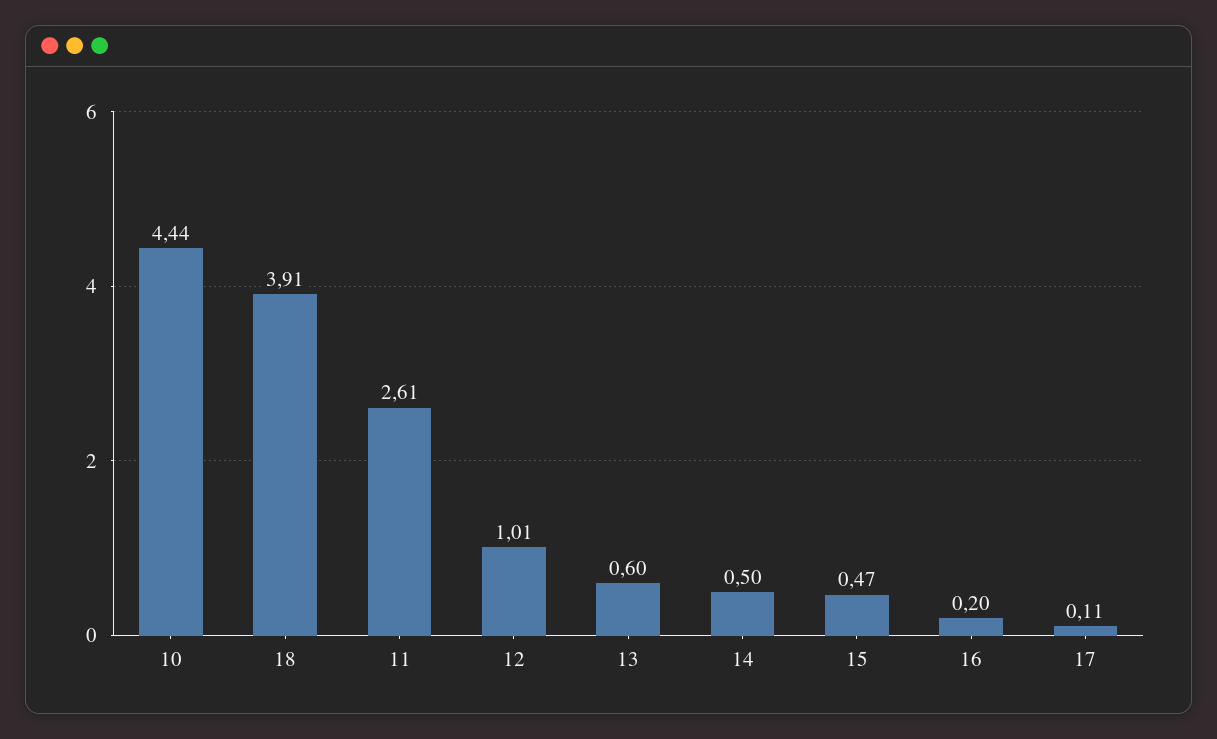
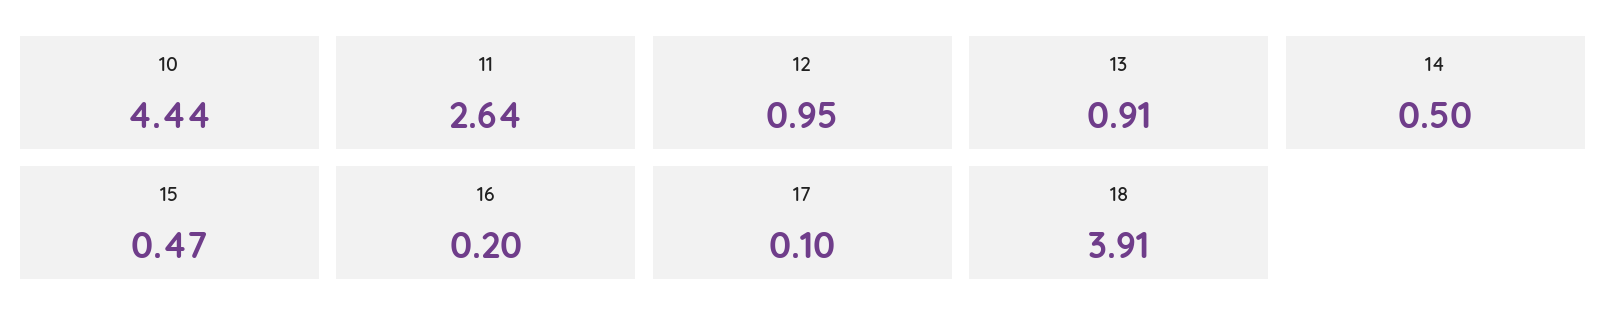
11: 2.61 -> 2.64
12: 1.01 -> 0.95
13: 0.6 -> 0.91
17: 0.11 -> 0.1

